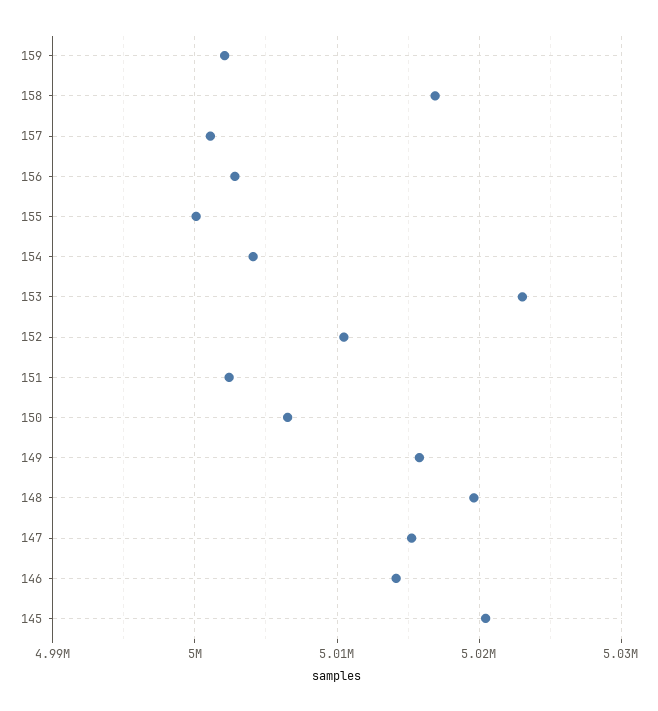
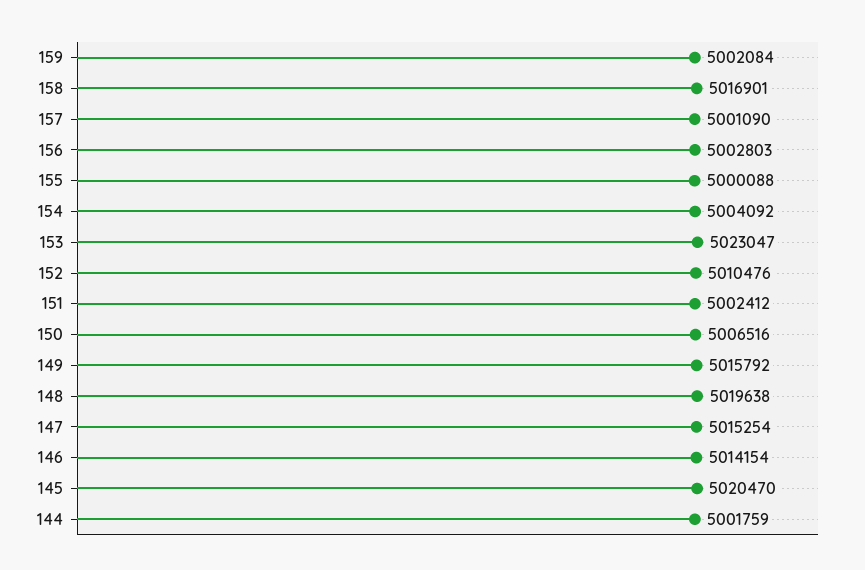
144: none -> 5001759

